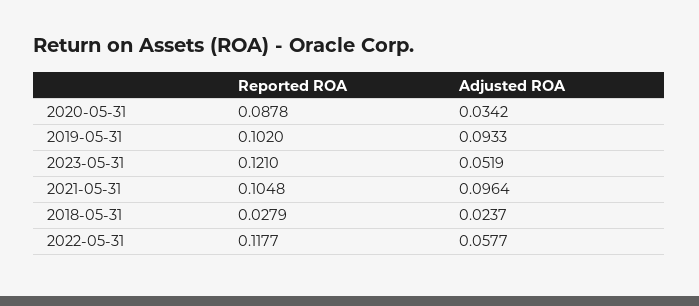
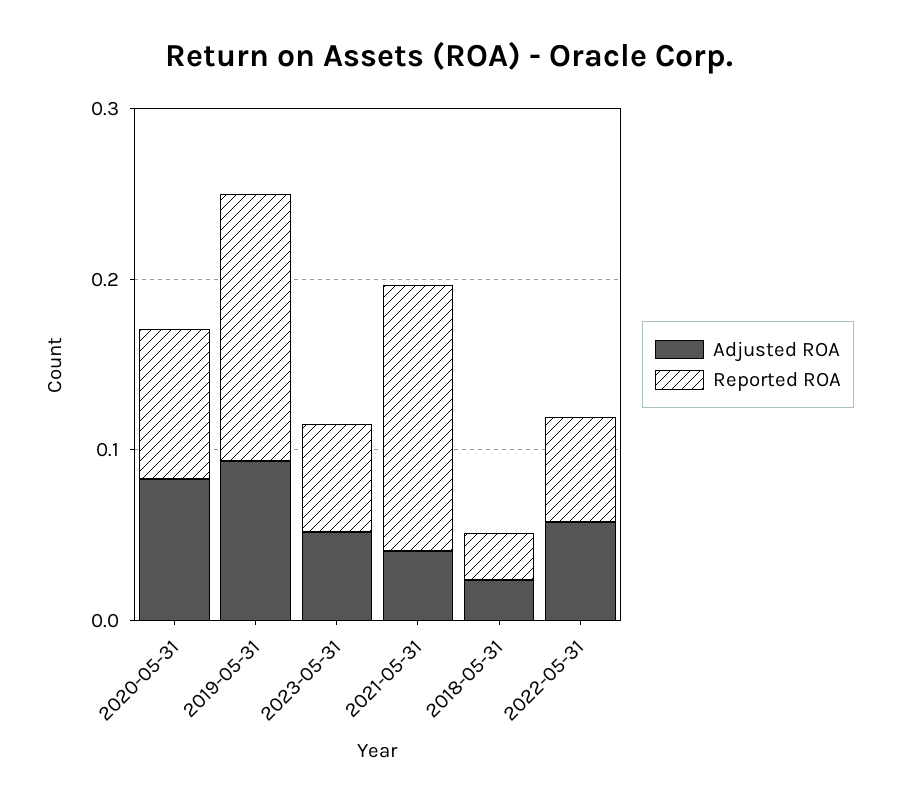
Adjusted ROA, 2020-05-31: 0.0342 -> 0.08
Reported ROA, 2019-05-31: 0.102 -> 0.16
Reported ROA, 2023-05-31: 0.121 -> 0.06
Reported ROA, 2021-05-31: 0.1048 -> 0.16
Adjusted ROA, 2021-05-31: 0.0964 -> 0.04
Reported ROA, 2022-05-31: 0.1177 -> 0.06

